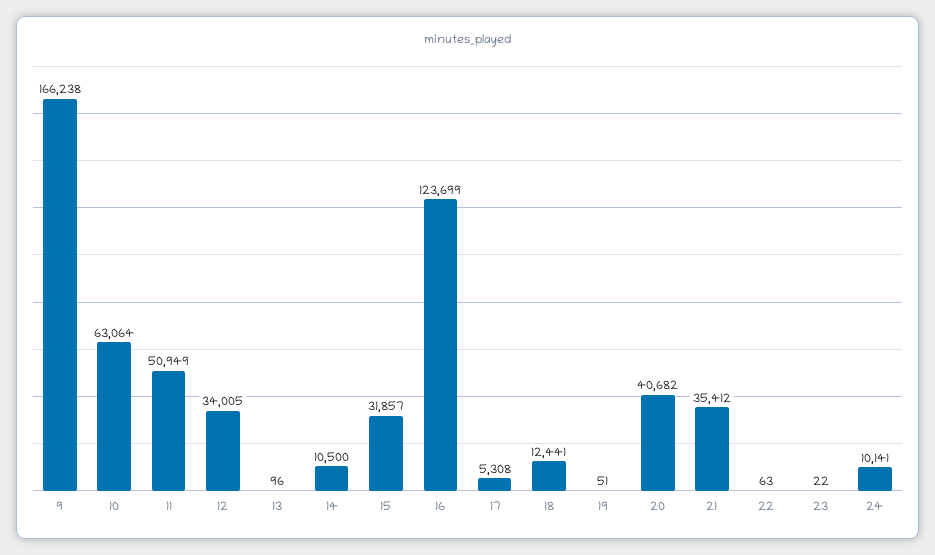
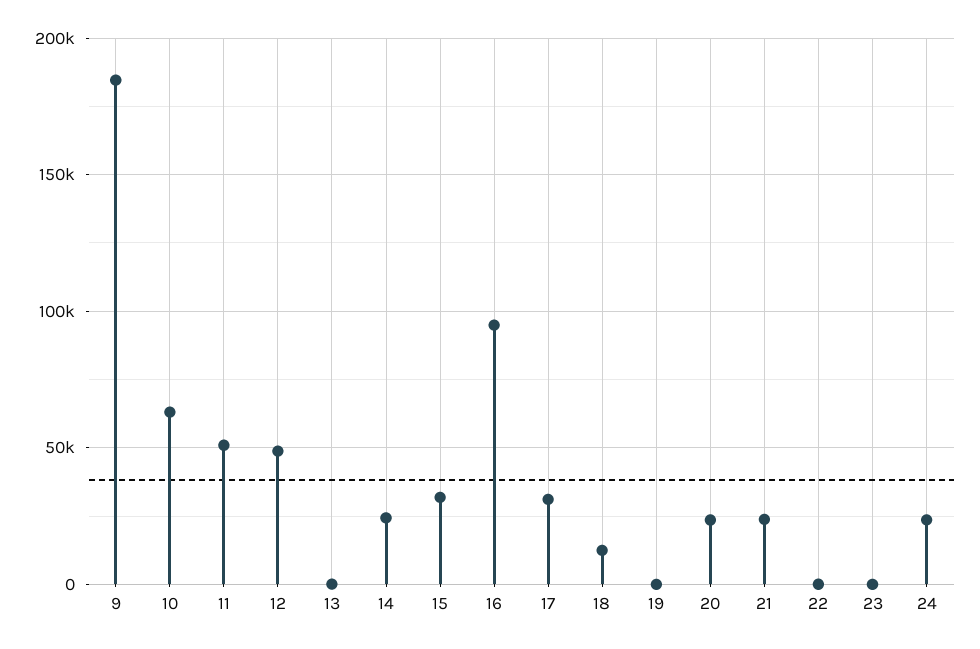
9: 166238 -> 185000
12: 34005 -> 50000
14: 10500 -> 25000
16: 123699 -> 95000
17: 5308 -> 30000
20: 40682 -> 25000
21: 35412 -> 25000
24: 10141 -> 25000

